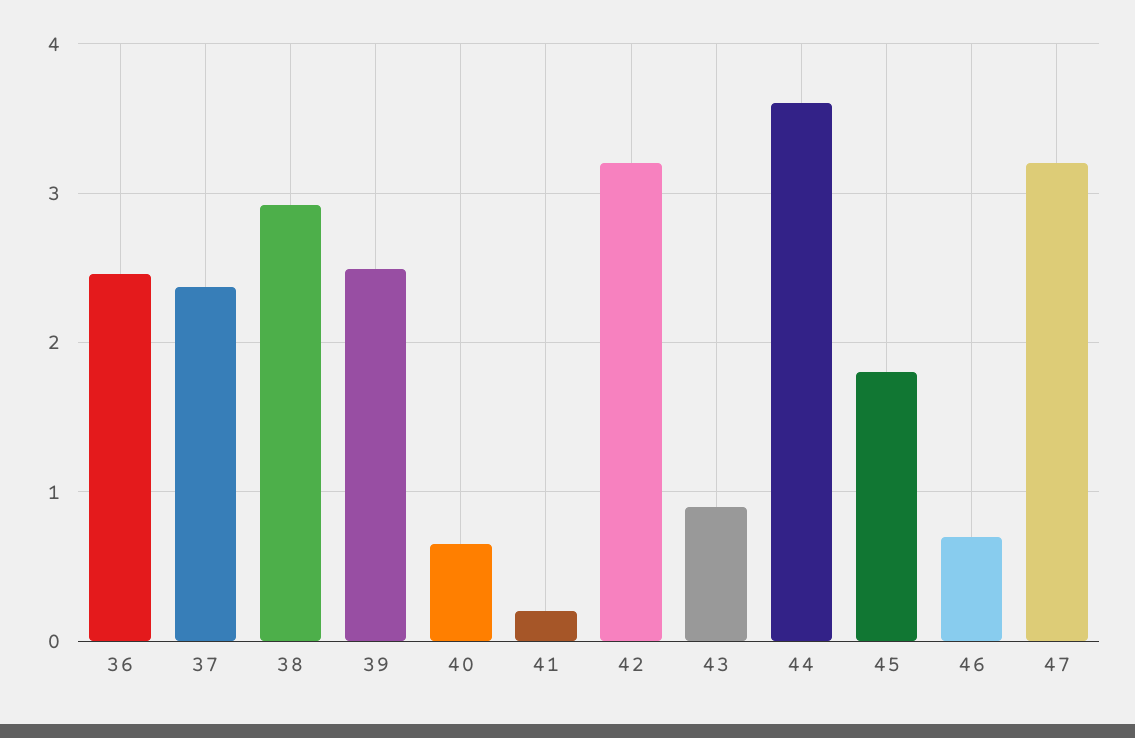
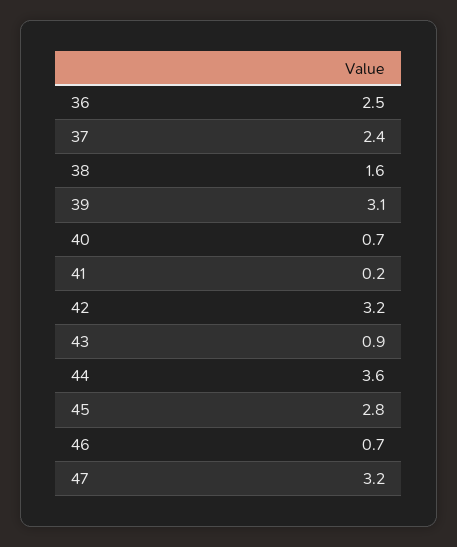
38: 2.9 -> 1.6
39: 2.5 -> 3.1
45: 1.8 -> 2.8

